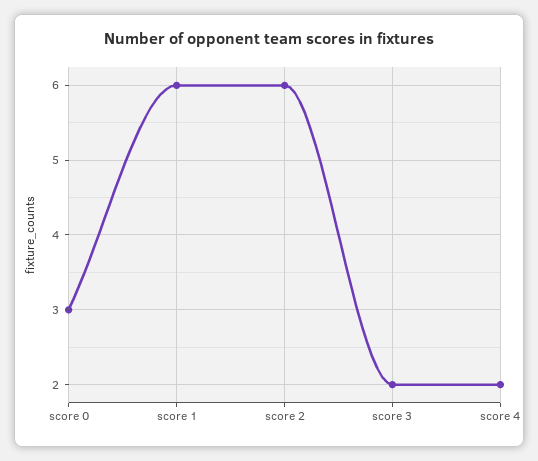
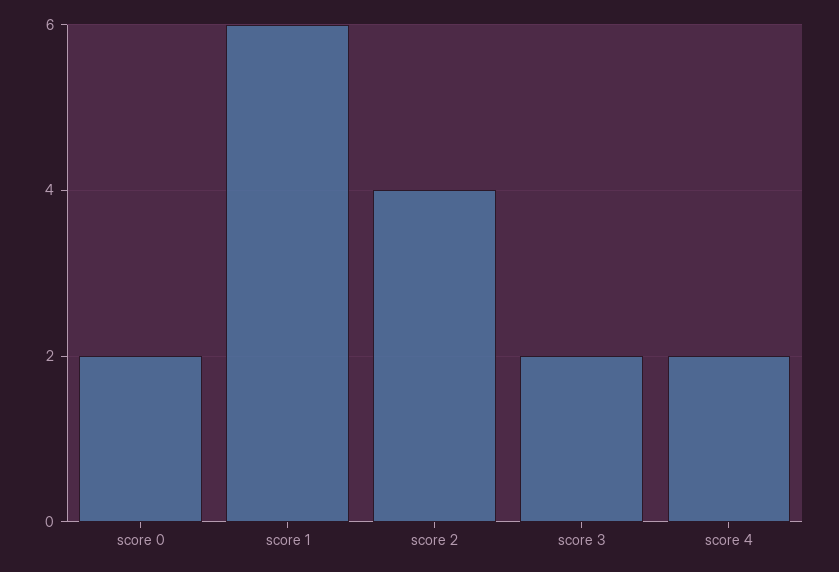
score 0: 3 -> 2
score 2: 6 -> 4

